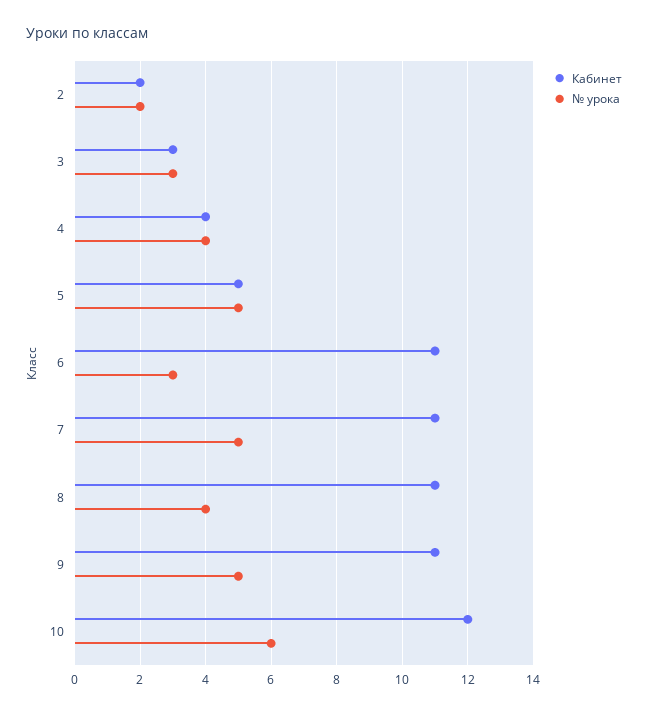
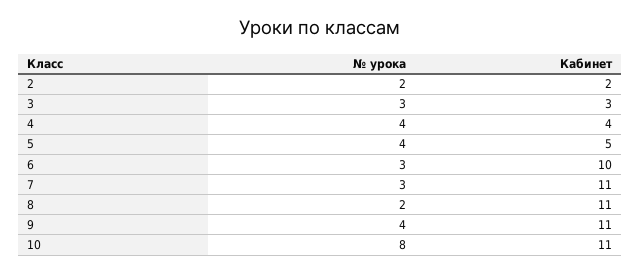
№ урока, 5: 5 -> 4
Кабинет, 6: 11 -> 10
№ урока, 7: 5 -> 3
№ урока, 8: 4 -> 2
№ урока, 9: 5 -> 4
Кабинет, 10: 12 -> 11
№ урока, 10: 6 -> 8

